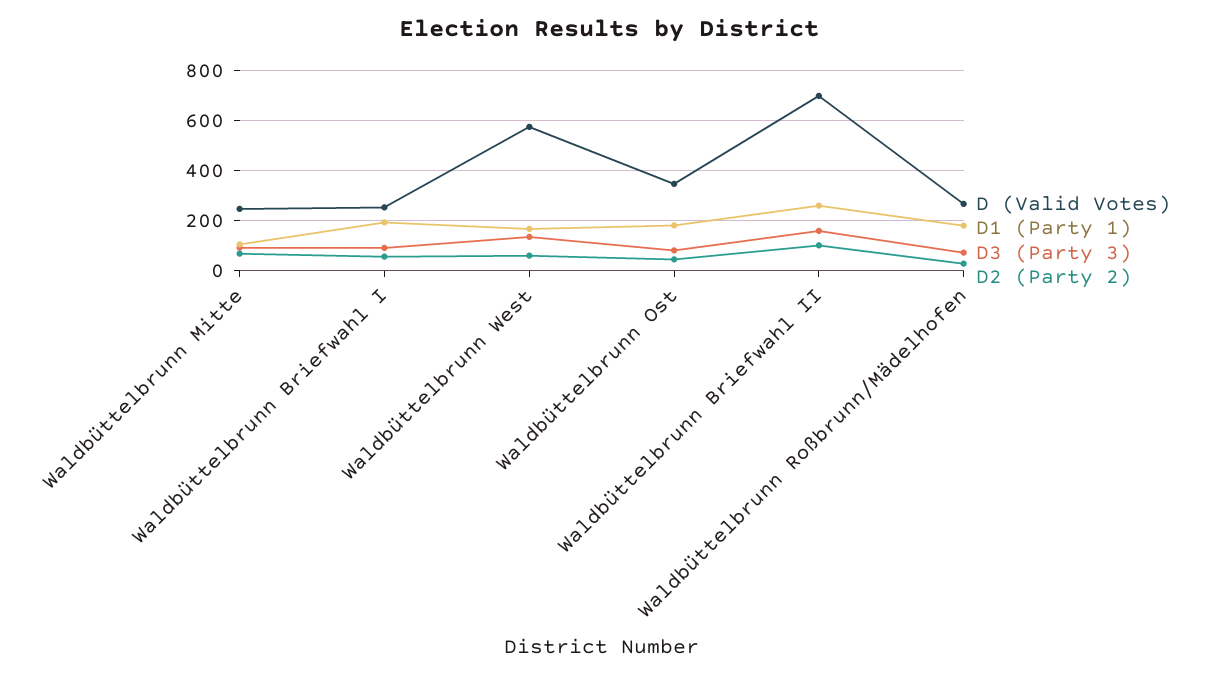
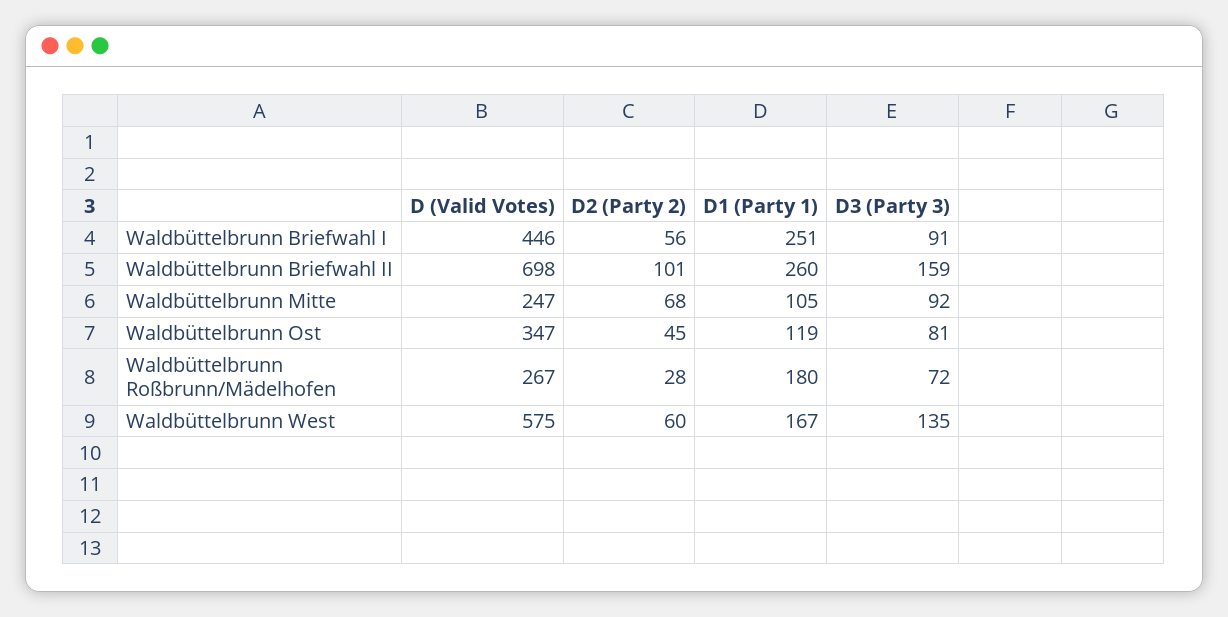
D (Valid Votes), Waldbüttelbrunn Briefwahl I: 250 -> 446
D1 (Party 1), Waldbüttelbrunn Briefwahl I: 200 -> 251
D1 (Party 1), Waldbüttelbrunn Ost: 175 -> 119

